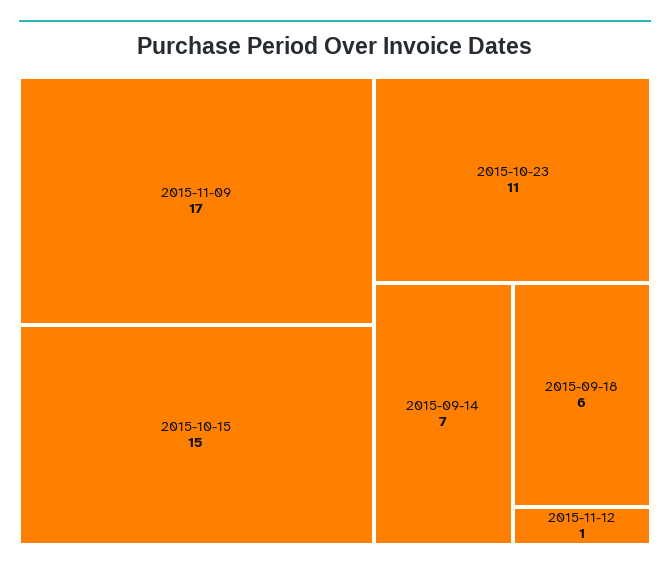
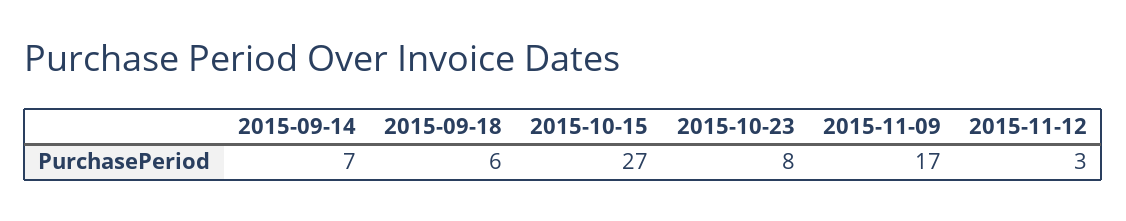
2015-10-15: 15 -> 27
2015-10-23: 11 -> 8
2015-11-12: 1 -> 3

